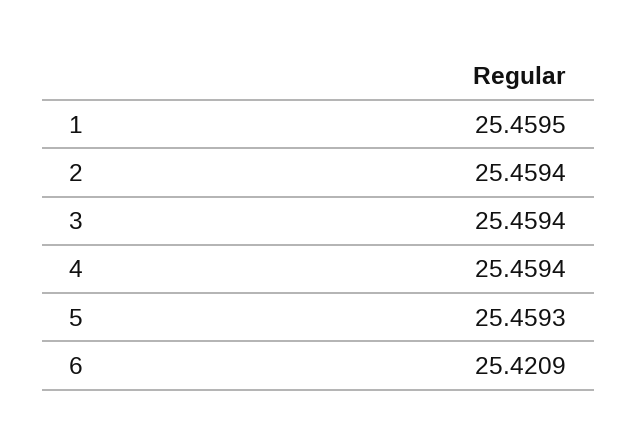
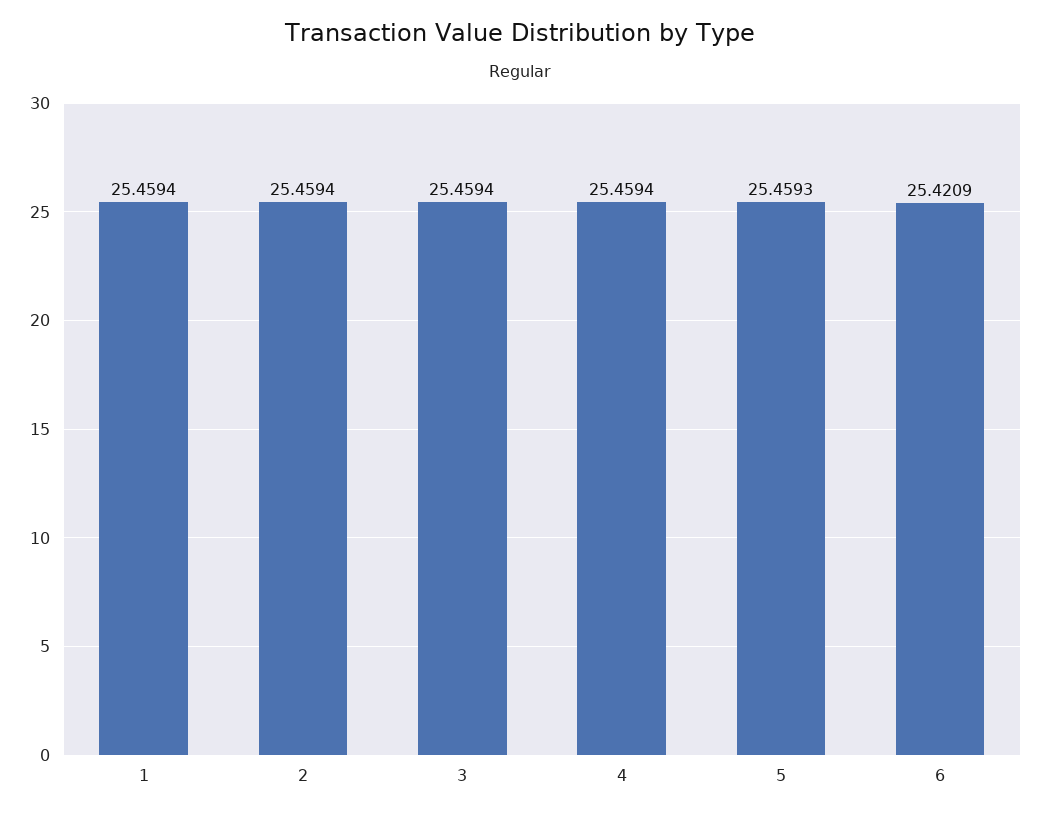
1: 25.4595 -> 25.4594

